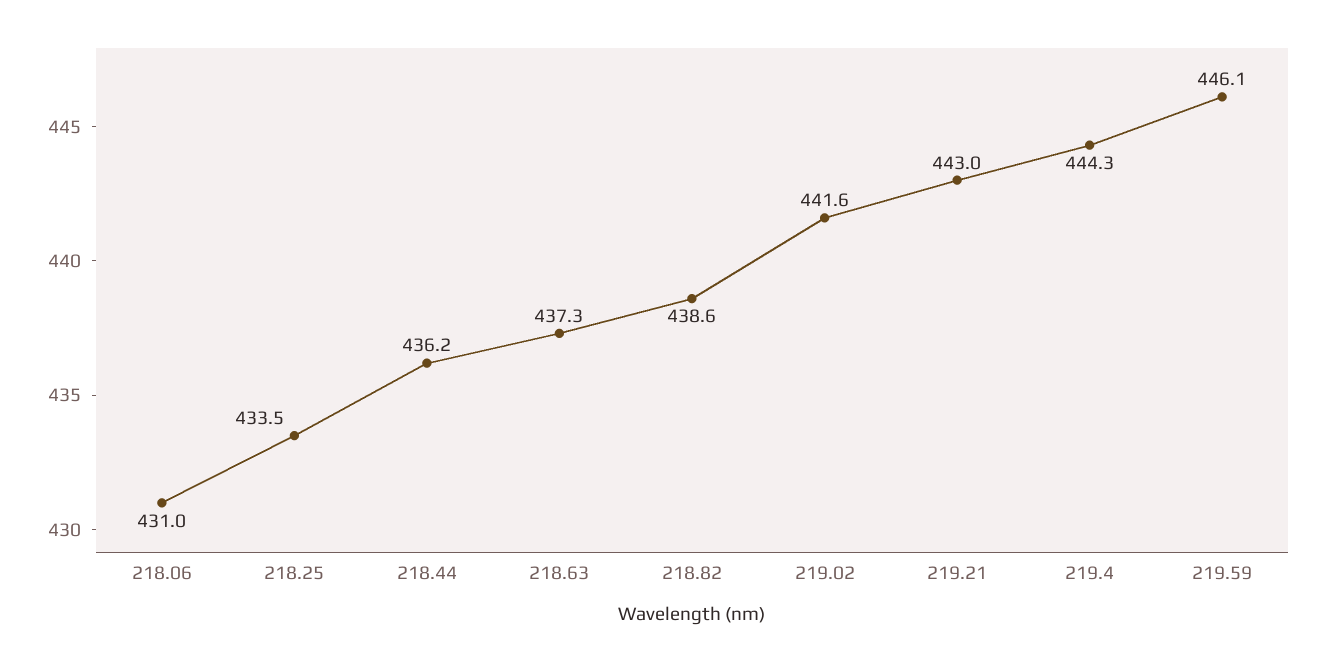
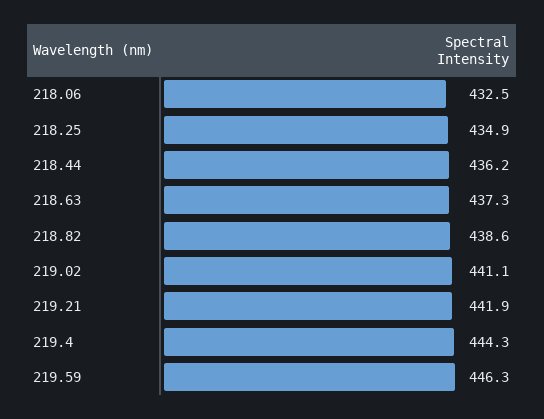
218.06: 431 -> 432.5
218.25: 433.5 -> 434.9
219.02: 441.6 -> 441.1
219.21: 443 -> 441.9
219.59: 446.1 -> 446.3

